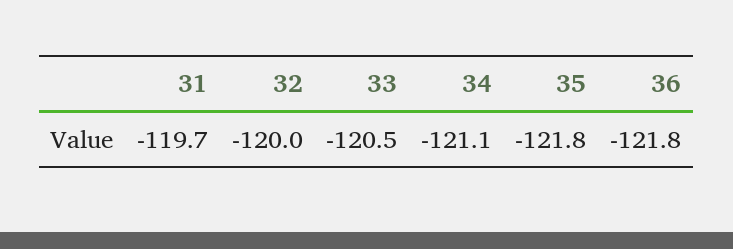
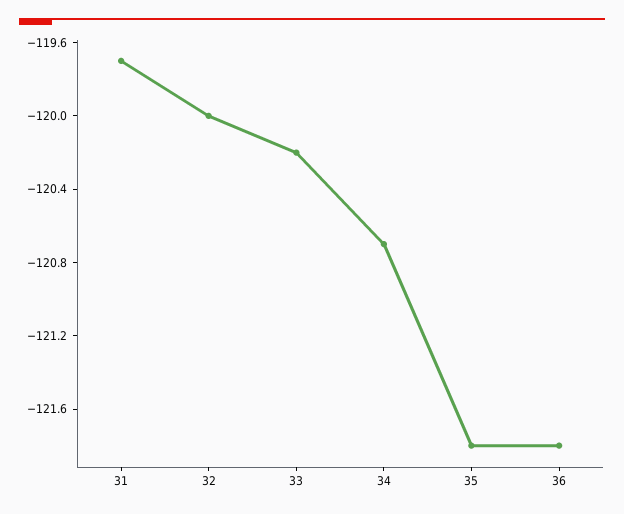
33: -120.5 -> -120.2
34: -121.1 -> -120.7

